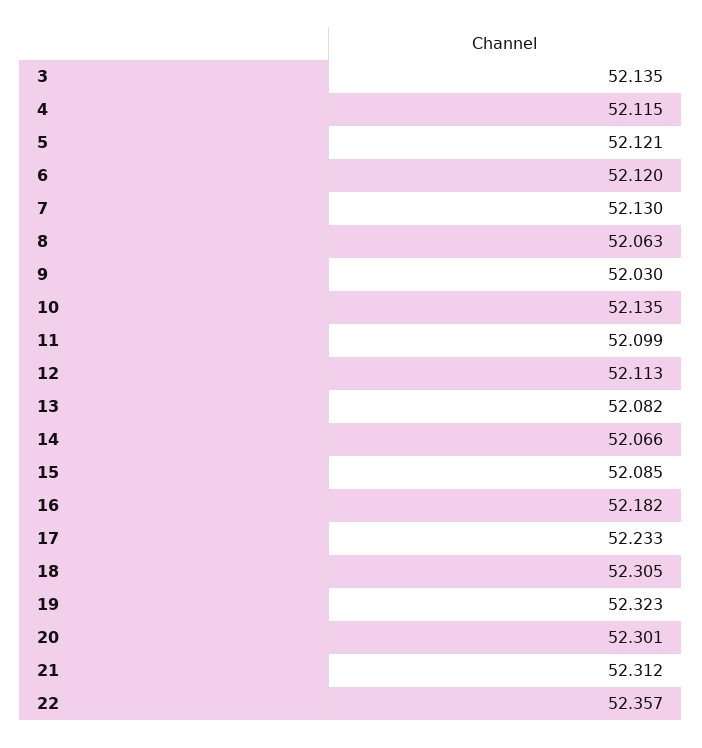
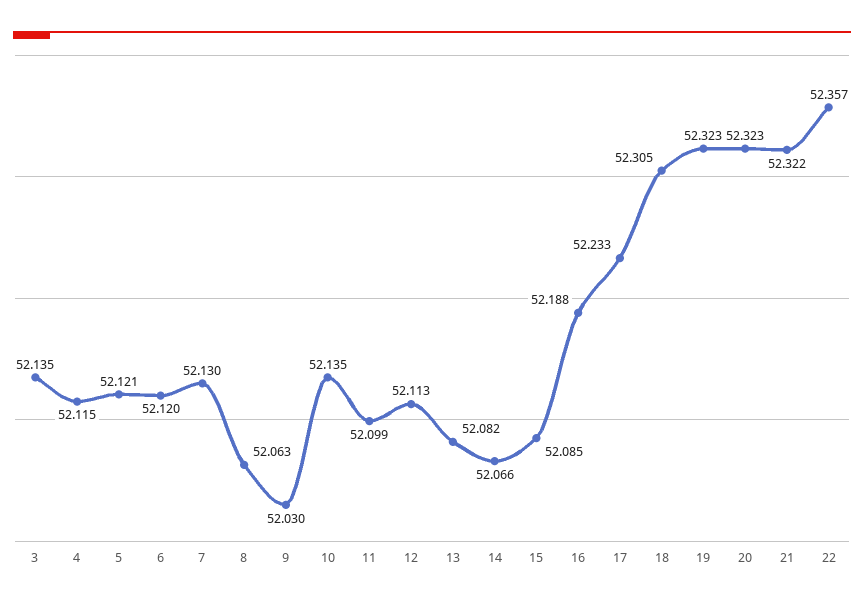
16: 52.182 -> 52.188
20: 52.301 -> 52.323
21: 52.312 -> 52.322

